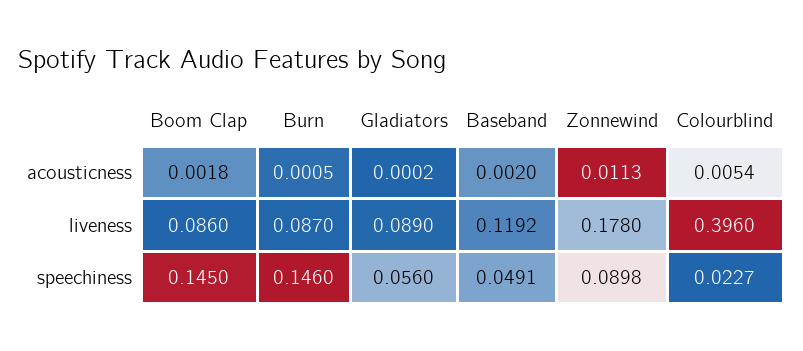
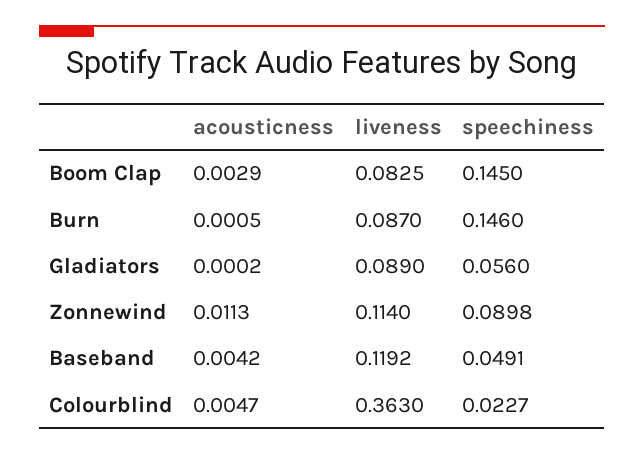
Boom Clap, acousticness: 0.0018 -> 0.0029
Baseband, acousticness: 0.002 -> 0.0042
Colourblind, acousticness: 0.0054 -> 0.0047
Boom Clap, liveness: 0.086 -> 0.0825
Zonnewind, liveness: 0.178 -> 0.114
Colourblind, liveness: 0.396 -> 0.363

